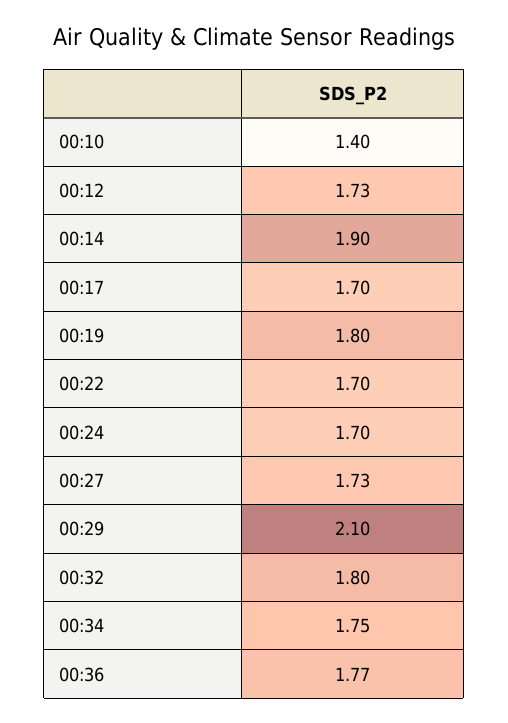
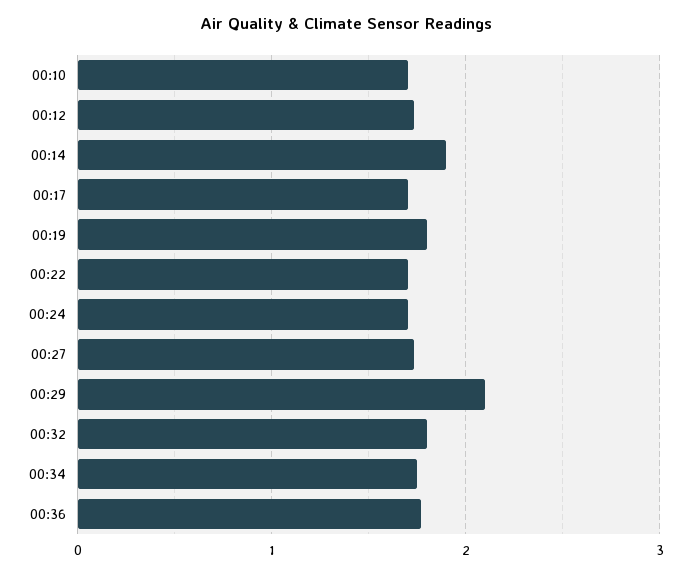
00:10: 1.4 -> 1.7

